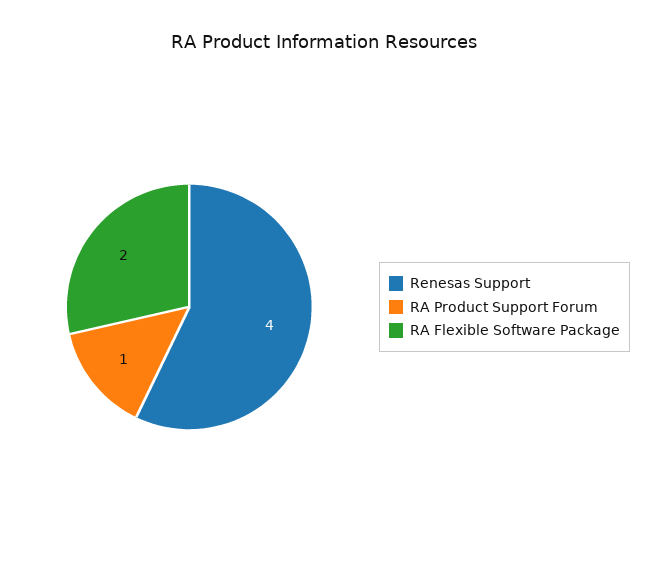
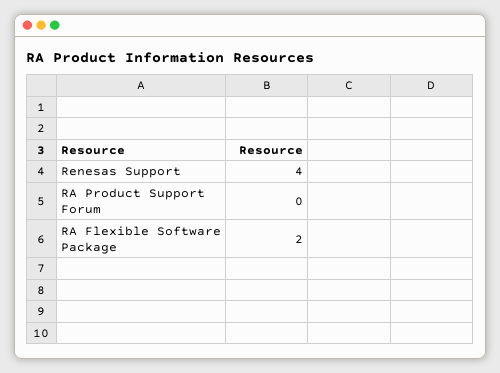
RA Product Support Forum: 1 -> 0

